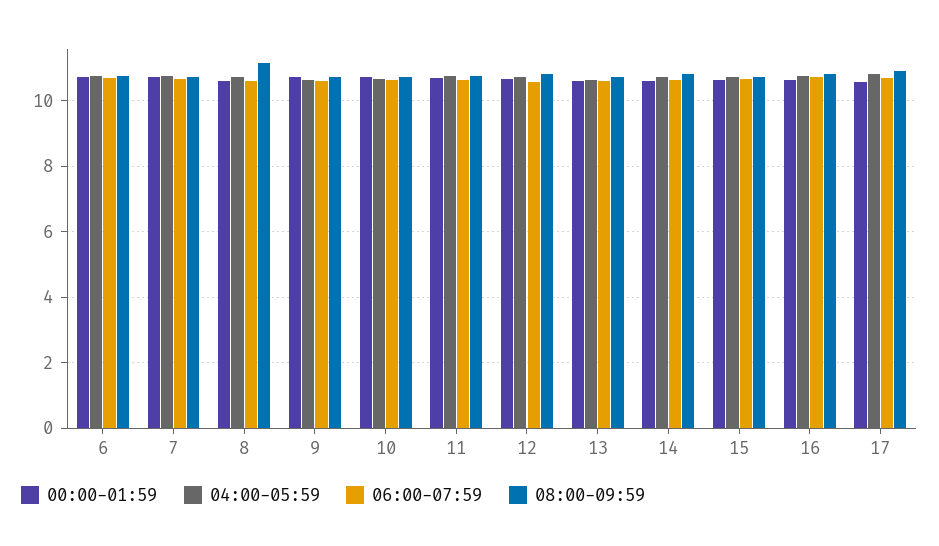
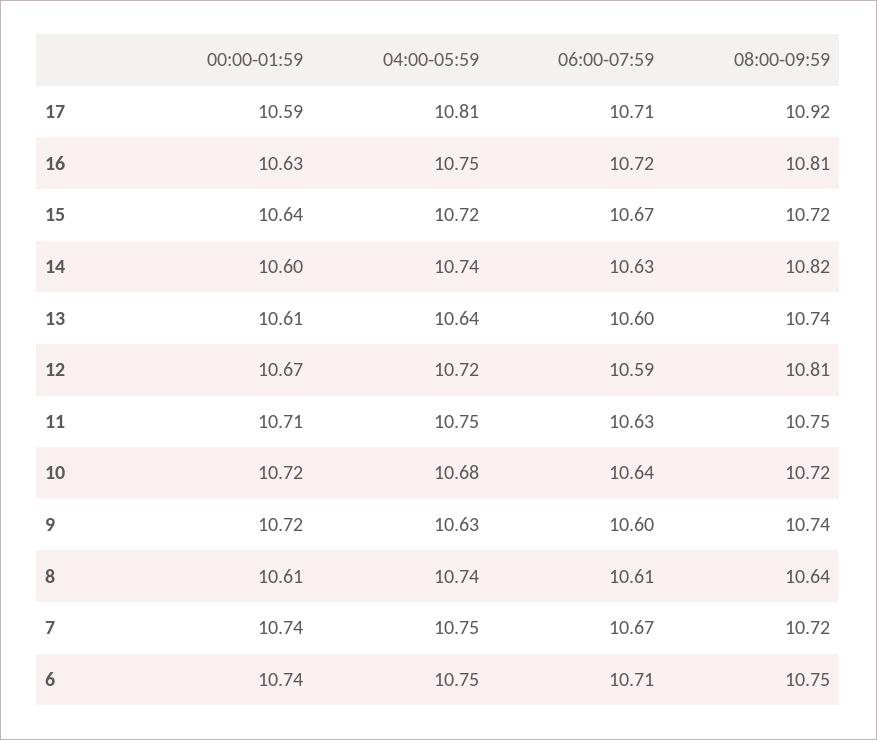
08:00-09:59, 8: 11.2 -> 10.64

